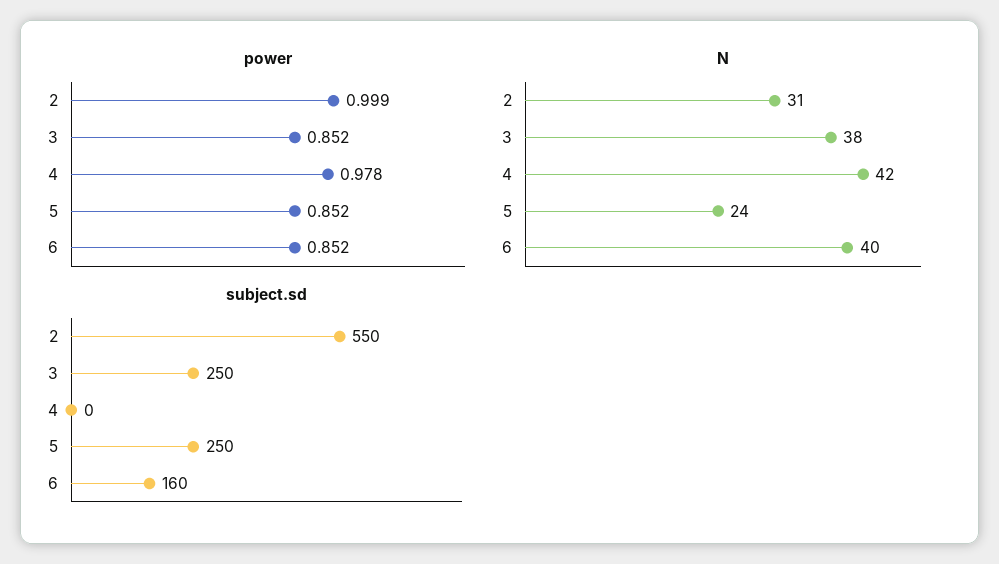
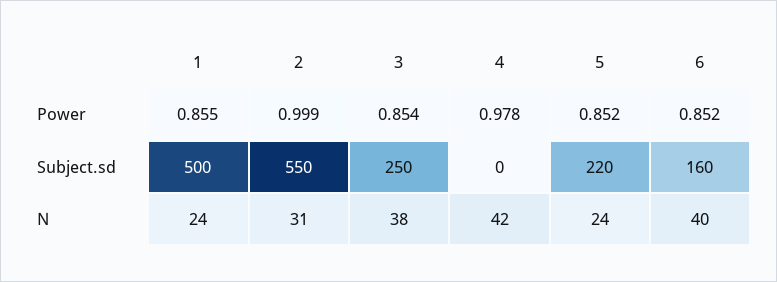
power, 3: 0.852 -> 0.854
subject.sd, 5: 250 -> 220
power, 1: none -> 0.855
subject.sd, 1: none -> 500
N, 1: none -> 24

